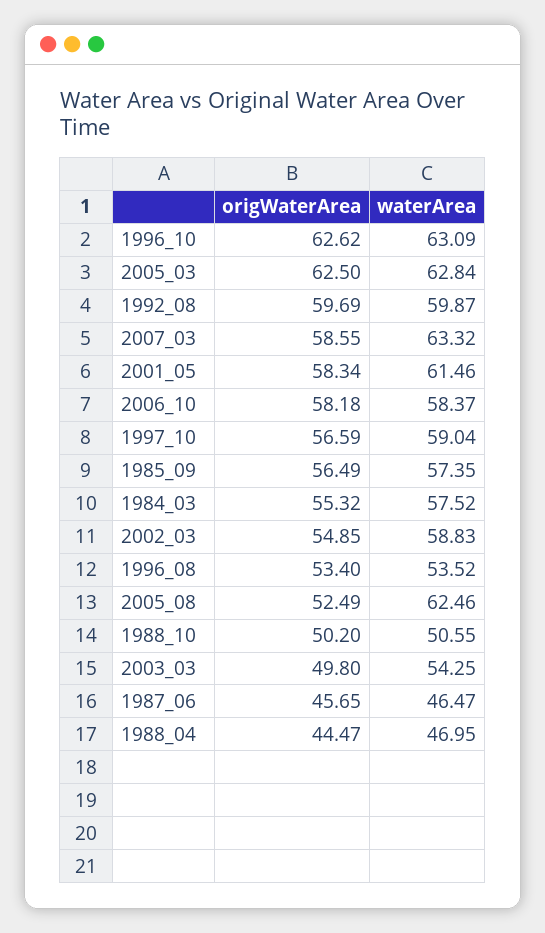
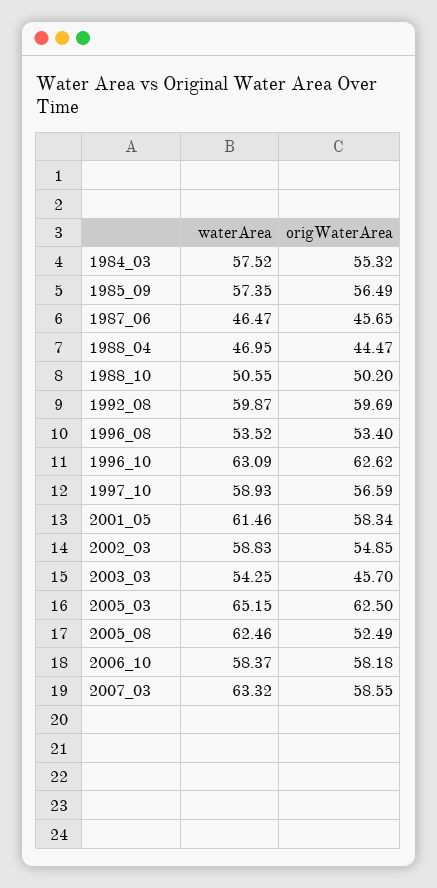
waterArea, 2005_03: 62.84 -> 65.15
waterArea, 1997_10: 59.04 -> 58.93
origWaterArea, 2003_03: 49.8 -> 45.7

